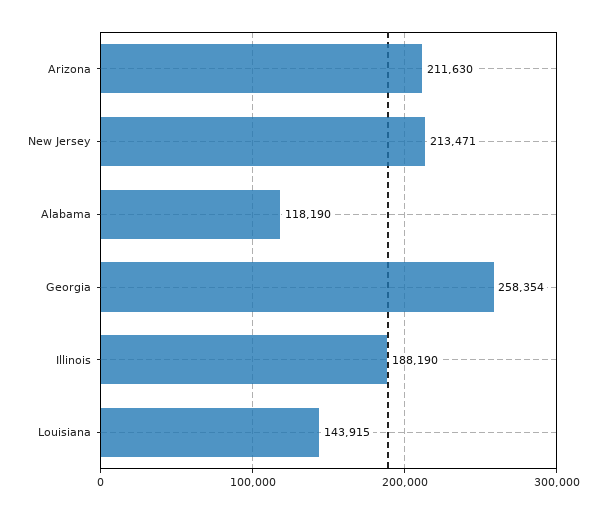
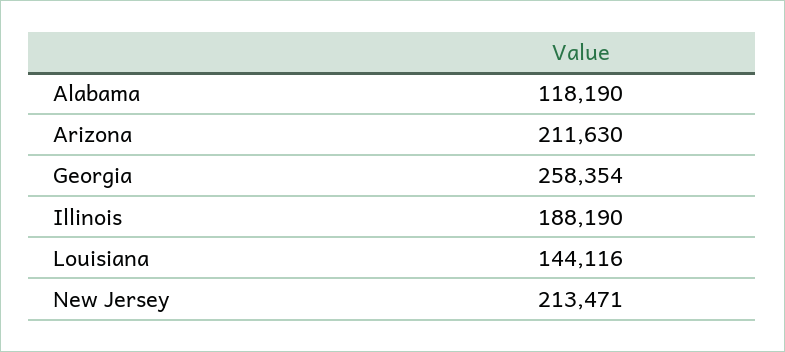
Louisiana: 143915 -> 144116

